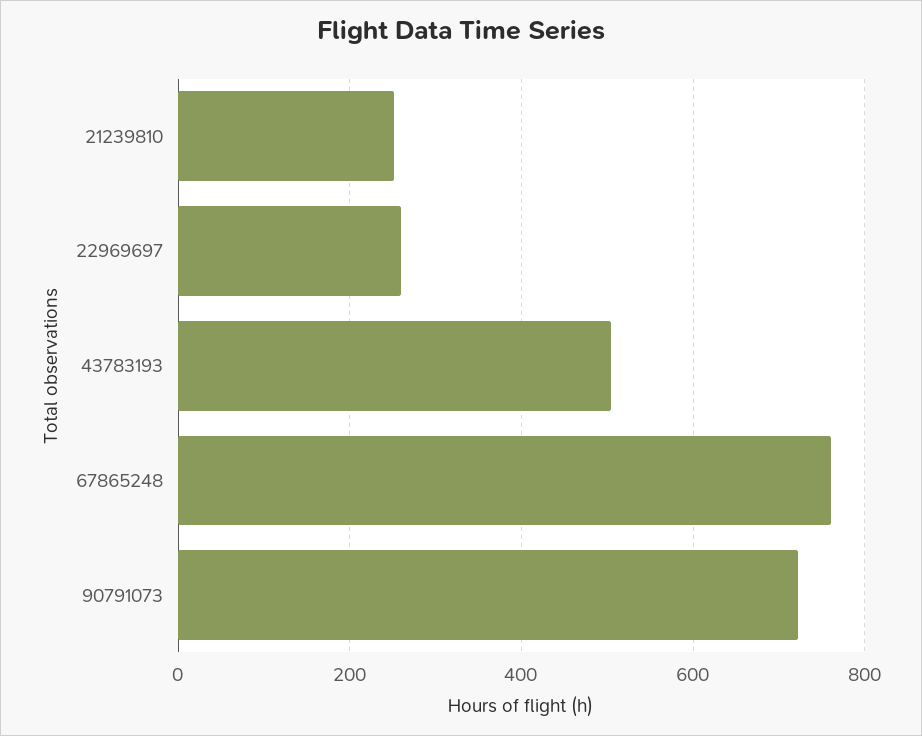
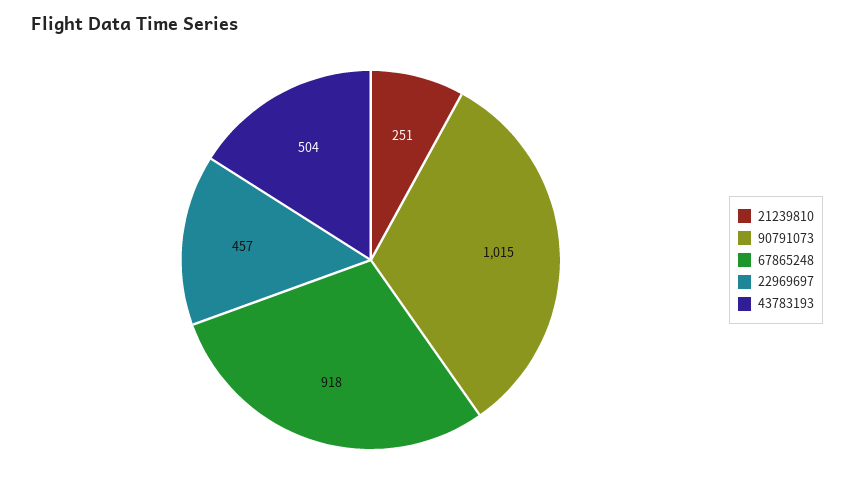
22969697: 260 -> 457
67865248: 760 -> 918
90791073: 720 -> 1015

